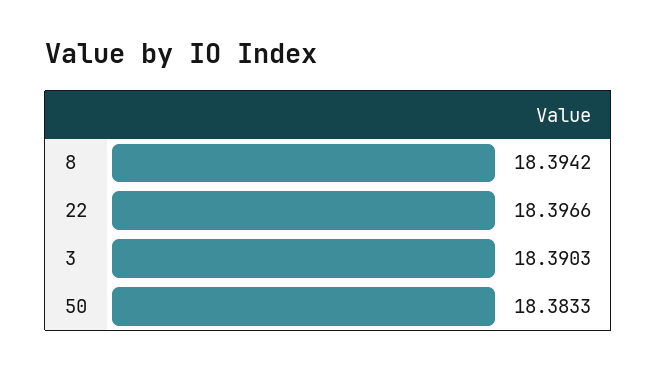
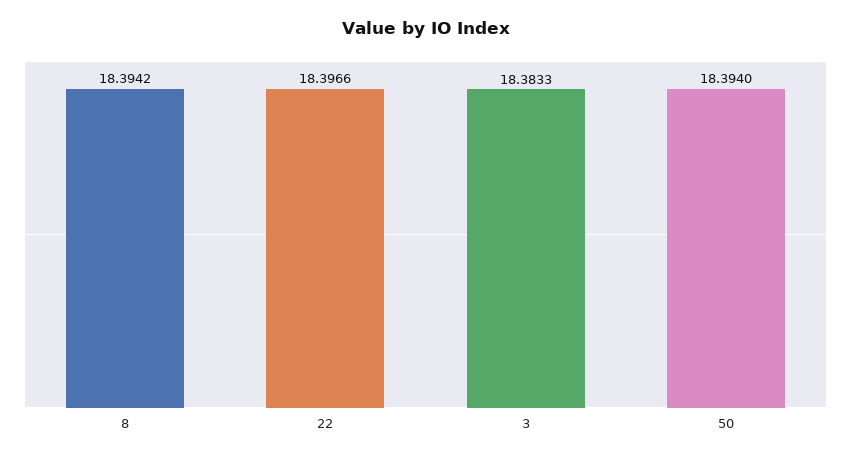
3: 18.3903 -> 18.3833
50: 18.3833 -> 18.394

